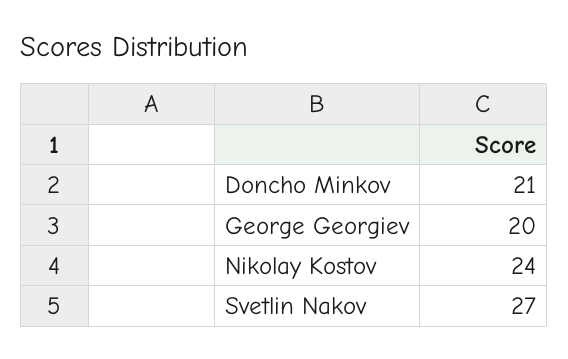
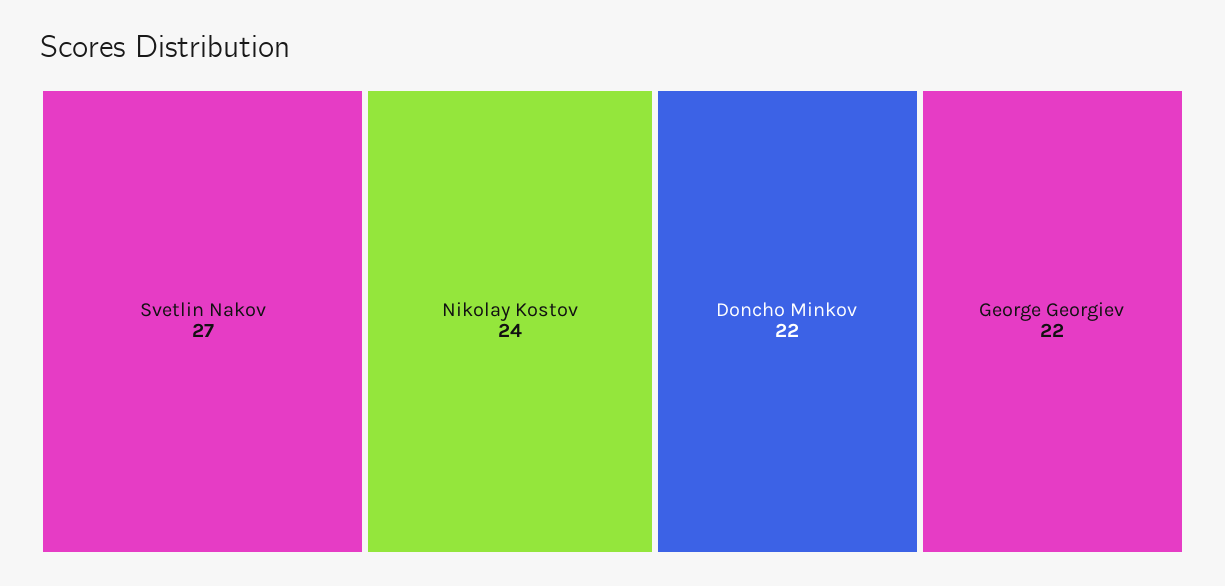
Doncho Minkov: 21 -> 22
George Georgiev: 20 -> 22

